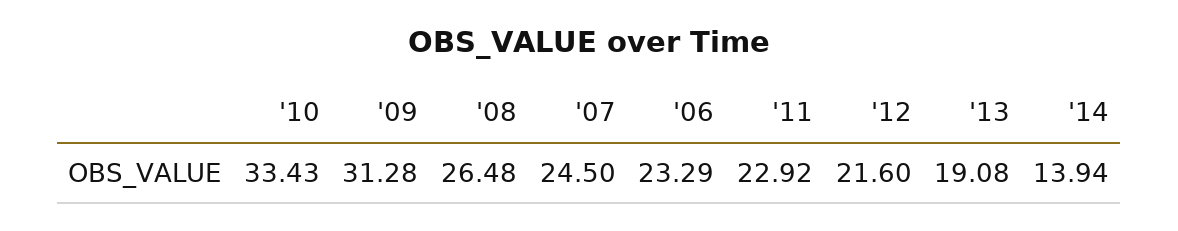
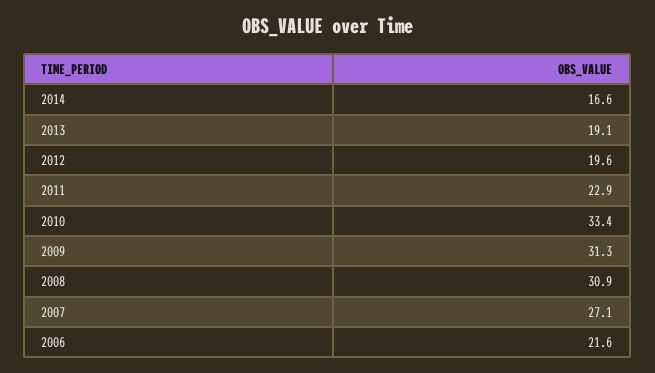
'08: 26.48 -> 30.9
'07: 24.5 -> 27.1
'06: 23.29 -> 21.6
'12: 21.6 -> 19.6
'14: 13.94 -> 16.6

